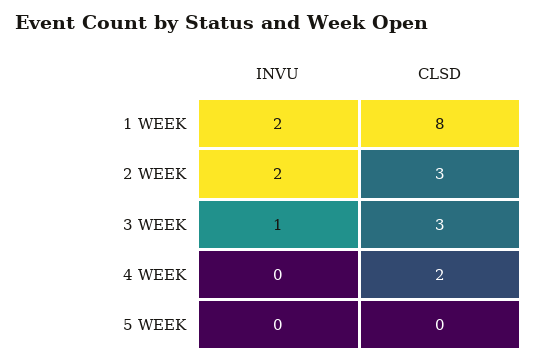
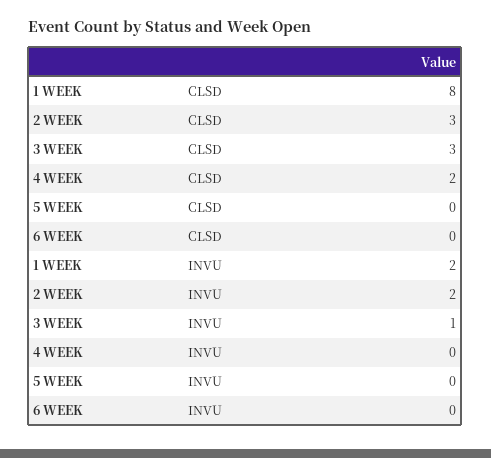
CLSD, 6 WEEK: none -> 0
INVU, 6 WEEK: none -> 0

